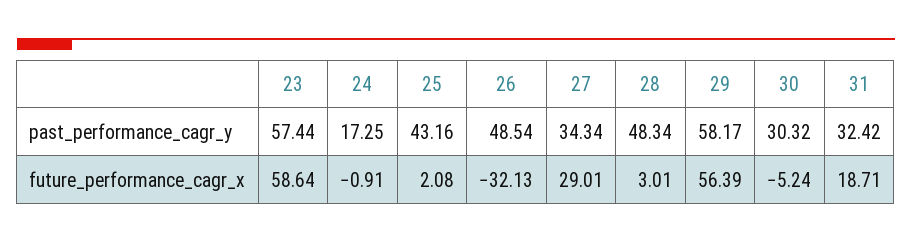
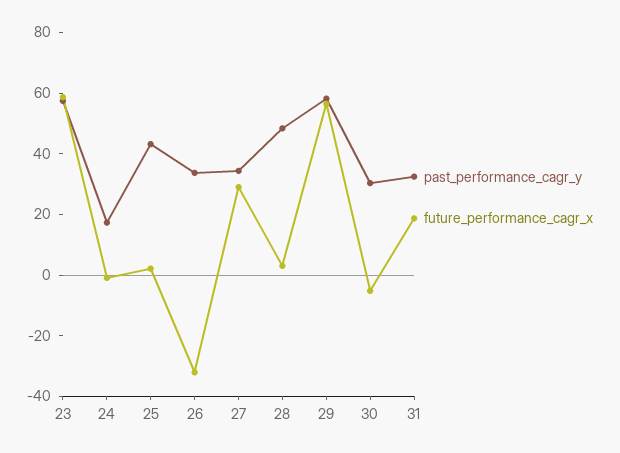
past_performance_cagr_y, 26: 48.54 -> 35

